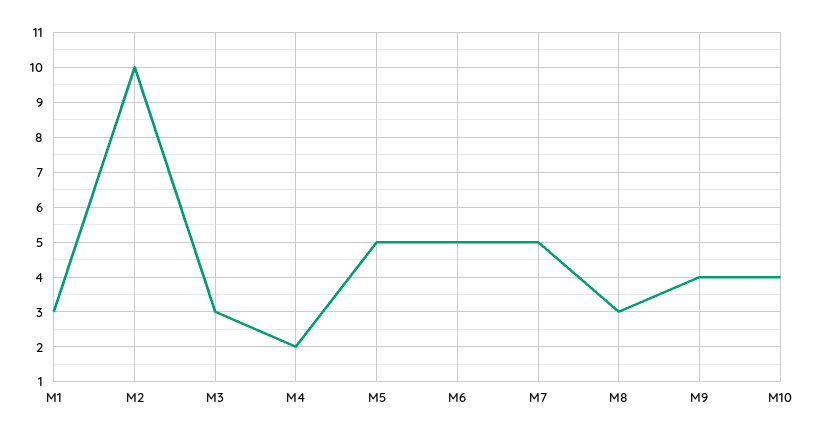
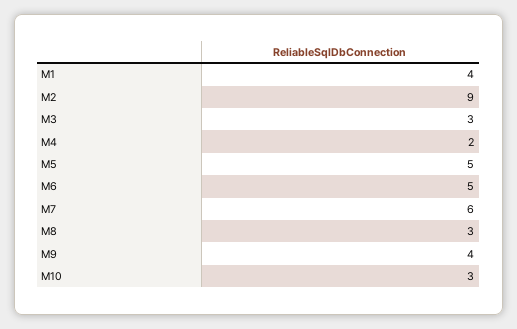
M1: 3 -> 4
M2: 10 -> 9
M7: 5 -> 6
M10: 4 -> 3

